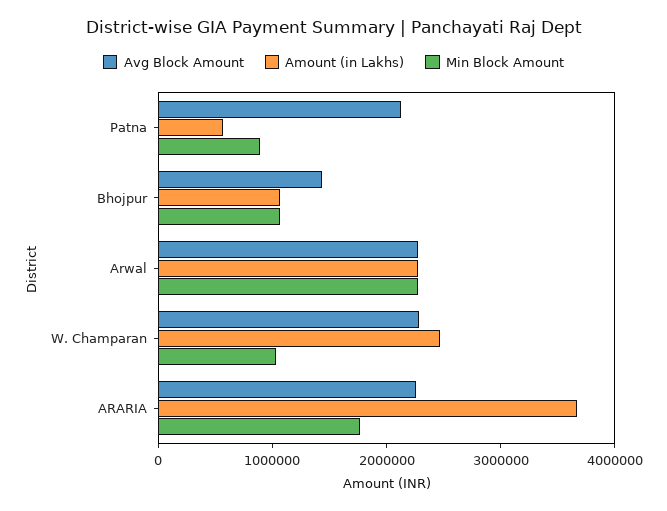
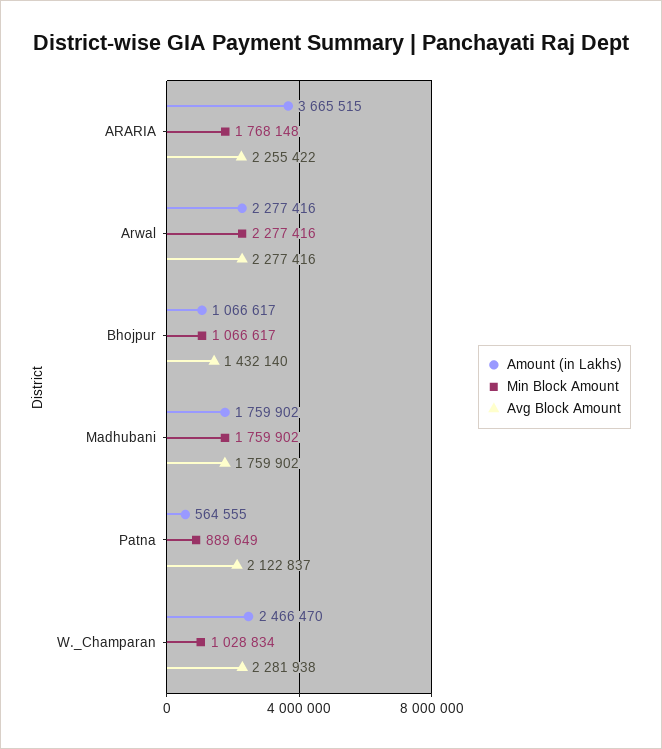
Amount (in Lakhs), Madhubani: none -> 1759902
Min Block Amount, Madhubani: none -> 1759902
Avg Block Amount, Madhubani: none -> 1759902

